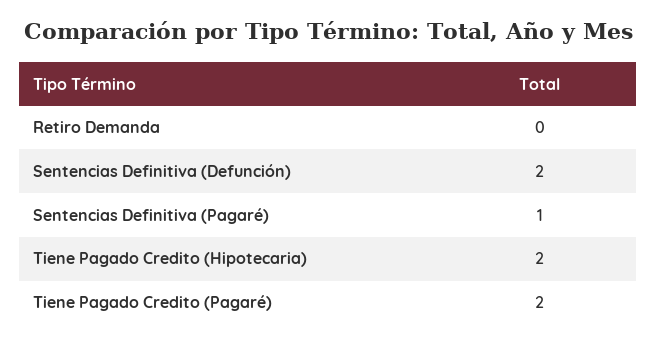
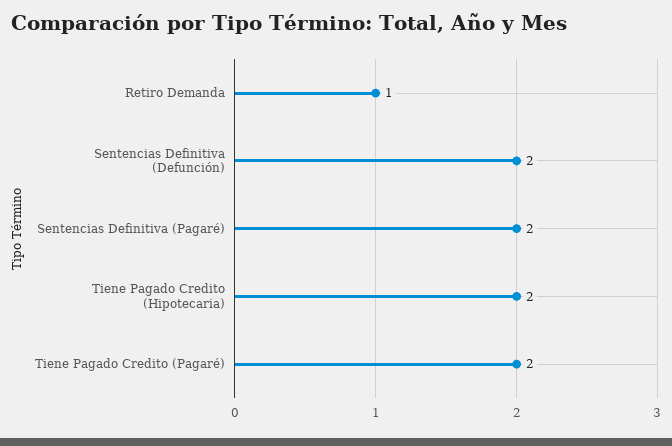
Retiro Demanda: 0 -> 1
Sentencias Definitiva (Pagaré): 1 -> 2

